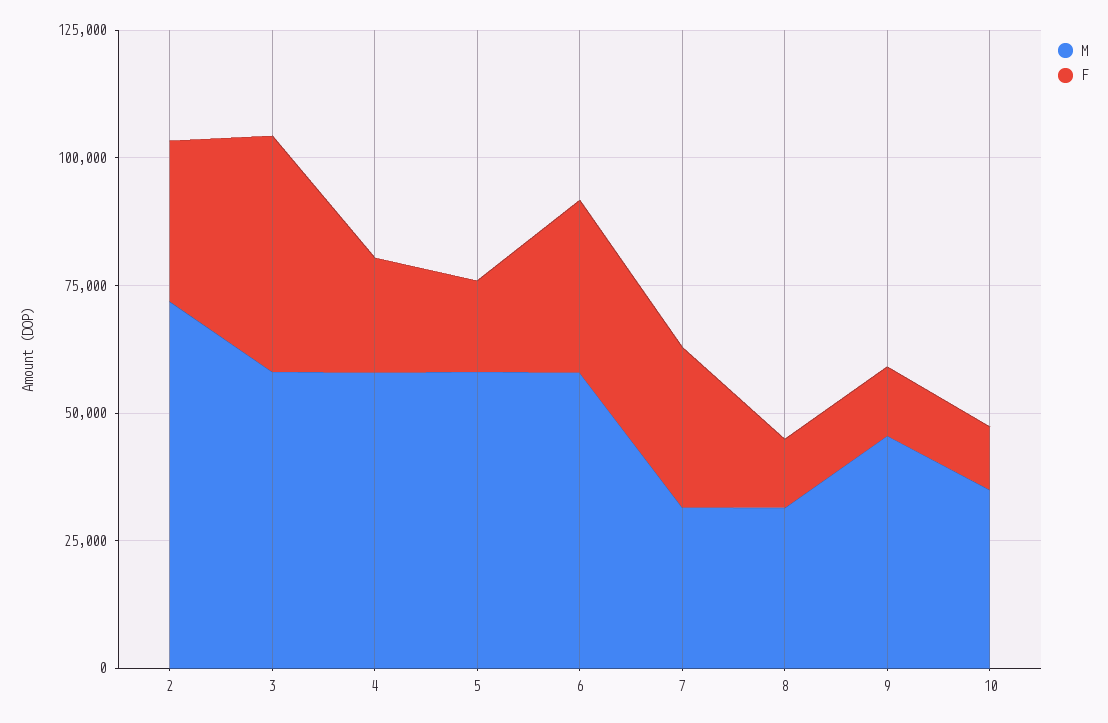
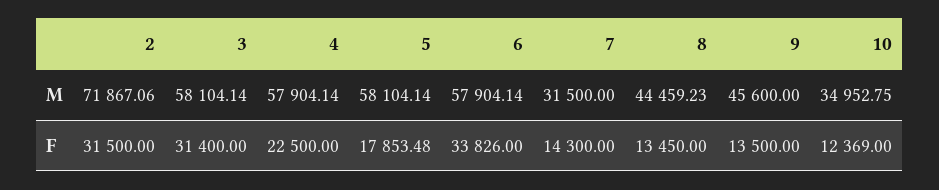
F, 3: 45000 -> 31400
F, 7: 30000 -> 14300
M, 8: 30000 -> 44459.23

